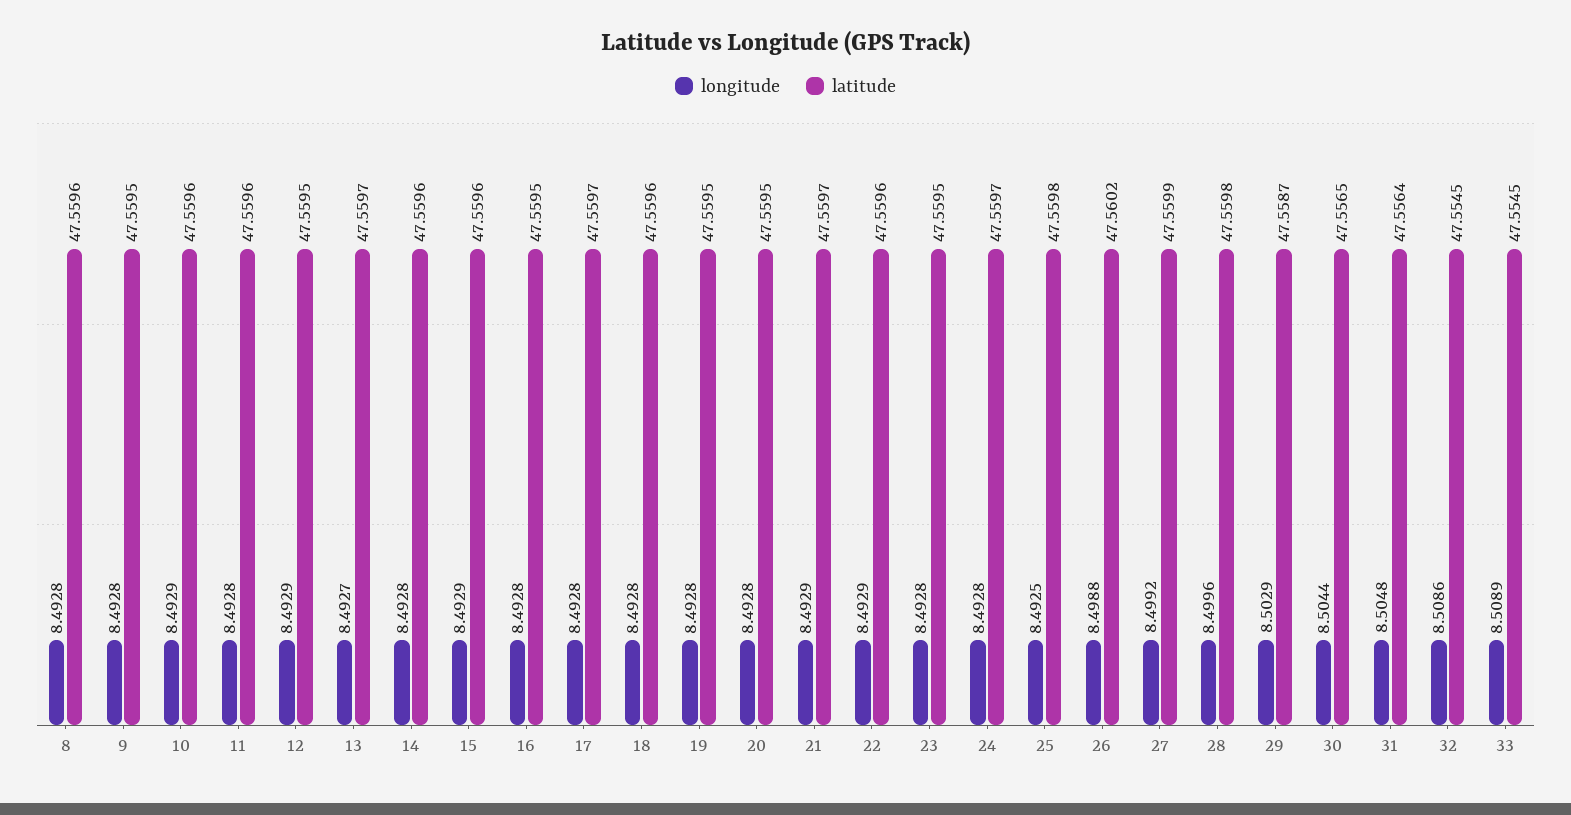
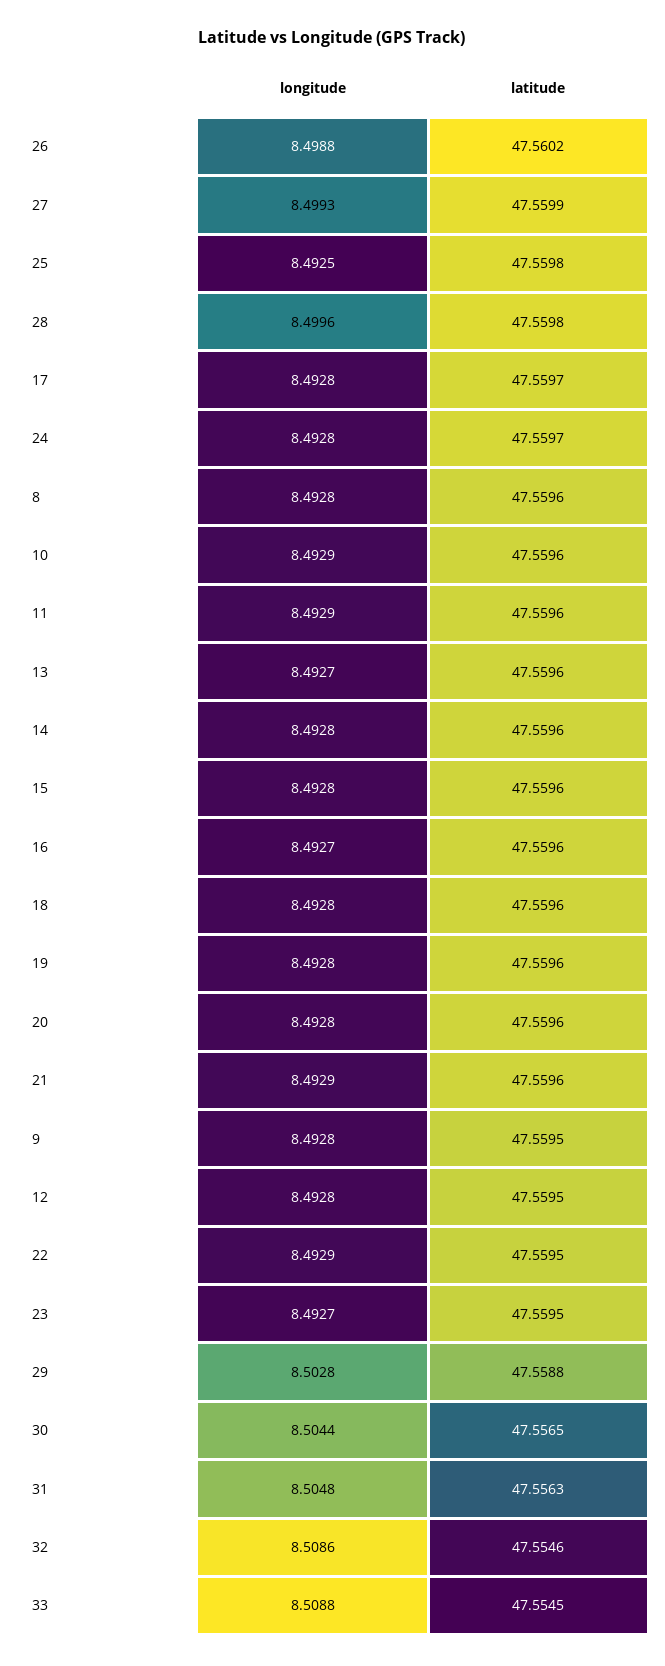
longitude, 11: 8.4928 -> 8.4929
longitude, 12: 8.4929 -> 8.4928
latitude, 13: 47.5597 -> 47.5596
longitude, 15: 8.4929 -> 8.4928
longitude, 16: 8.4928 -> 8.4927
latitude, 16: 47.5595 -> 47.5596
latitude, 19: 47.5595 -> 47.5596
latitude, 20: 47.5595 -> 47.5596
latitude, 21: 47.5597 -> 47.5596
latitude, 22: 47.5596 -> 47.5595
longitude, 23: 8.4928 -> 8.4927
longitude, 27: 8.4992 -> 8.4993
longitude, 29: 8.5029 -> 8.5028
latitude, 29: 47.5587 -> 47.5588
latitude, 31: 47.5564 -> 47.5563
latitude, 32: 47.5545 -> 47.5546
longitude, 33: 8.5089 -> 8.5088

